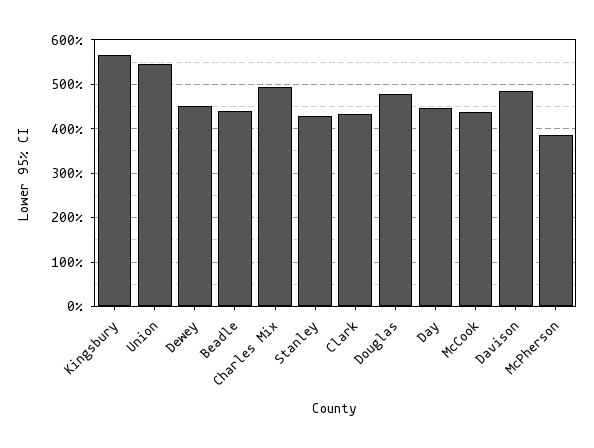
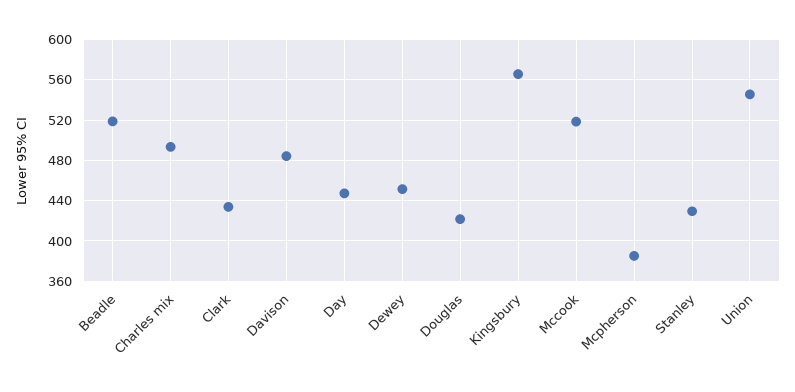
Beadle: 440 -> 520
Douglas: 480 -> 420
McCook: 440 -> 520

